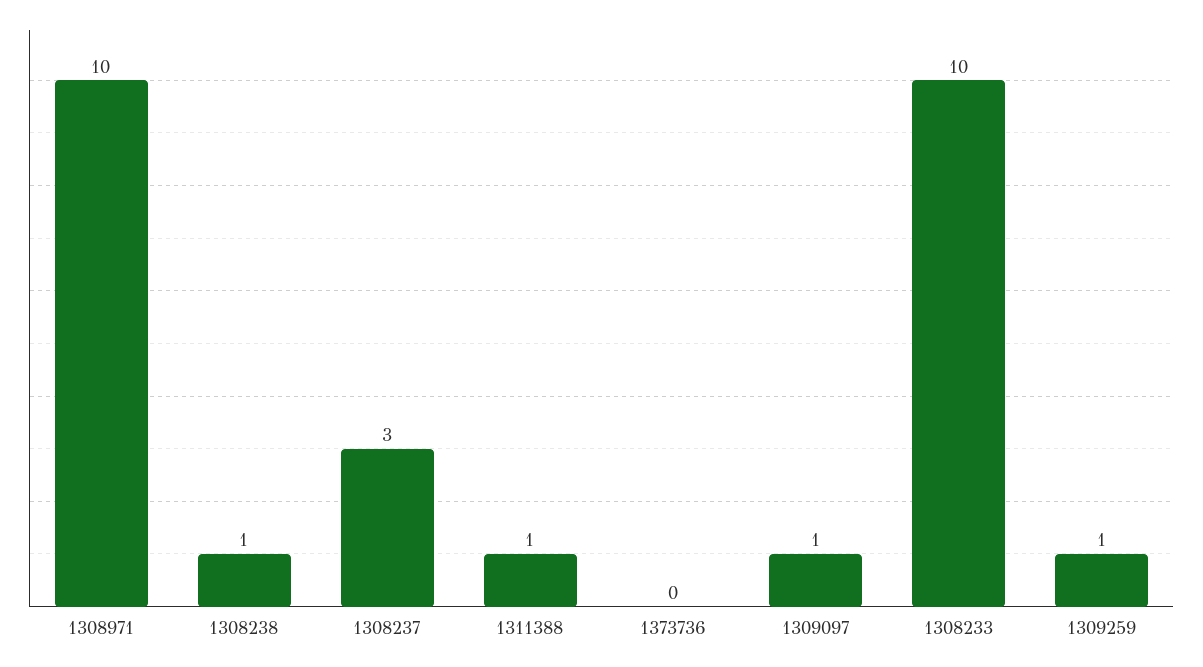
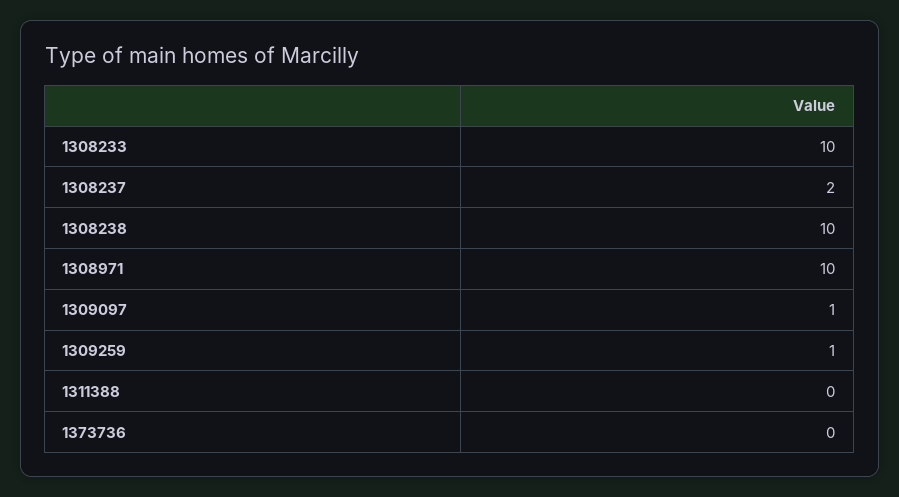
1308238: 1 -> 10
1308237: 3 -> 2
1311388: 1 -> 0

